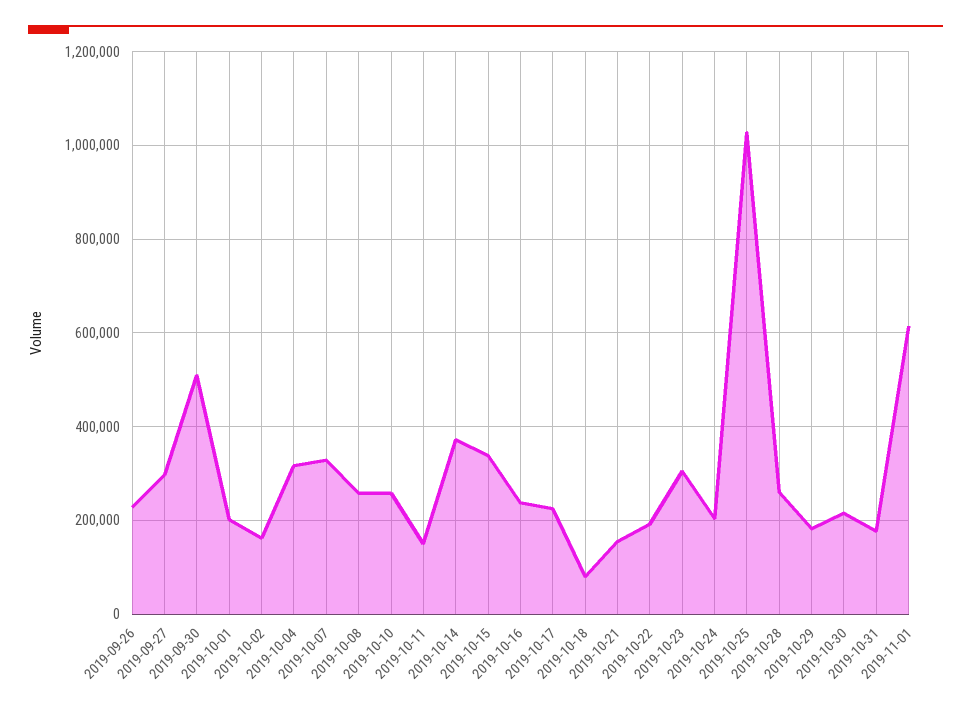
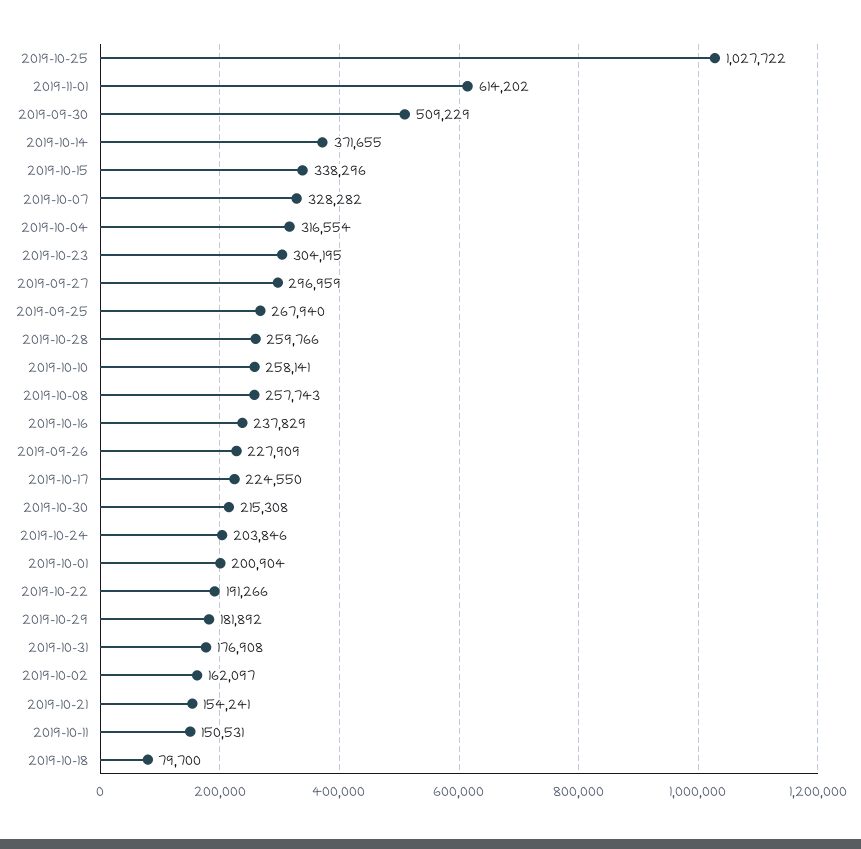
2019-09-25: none -> 267940

